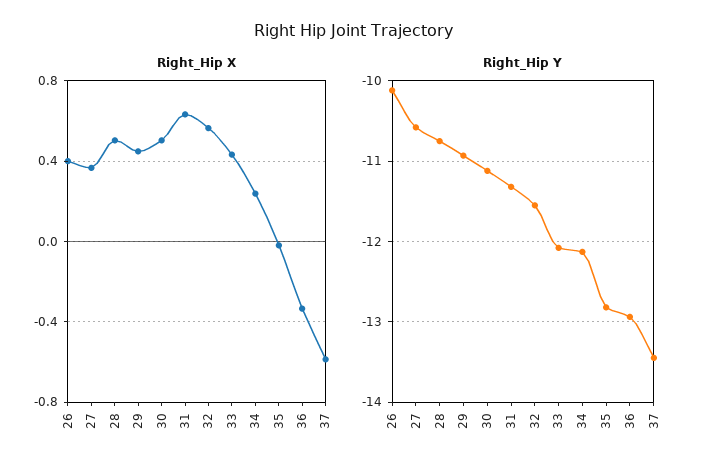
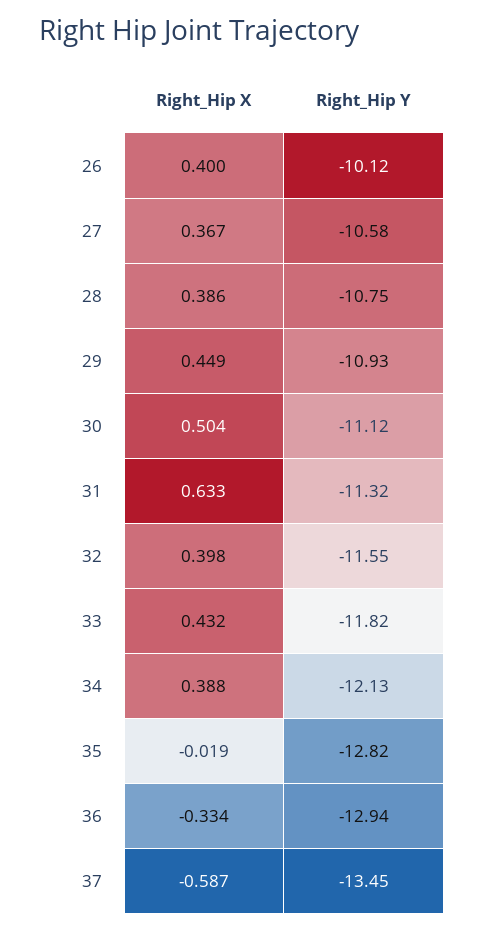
Right_Hip X, 28: 0.5 -> 0.386
Right_Hip X, 32: 0.55 -> 0.398
Right_Hip X, 34: 0.25 -> 0.388
Right_Hip Y, 33: -12.1 -> -11.82

